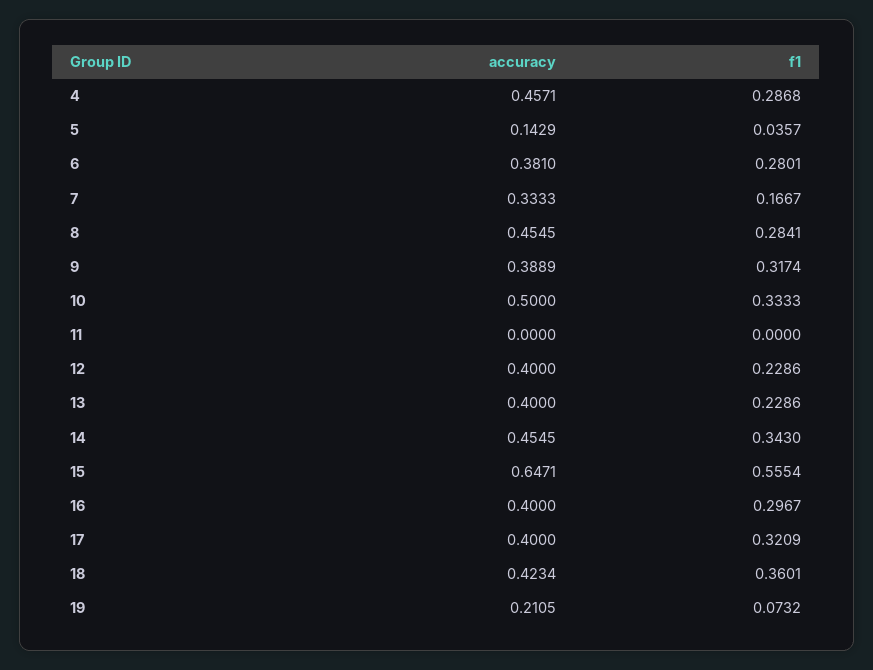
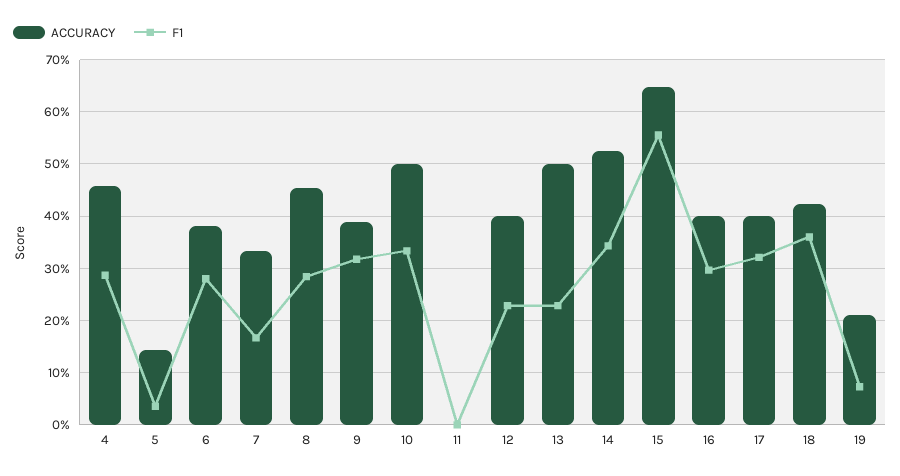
accuracy, 13: 0.4 -> 0.5
accuracy, 14: 0.4545 -> 0.52

